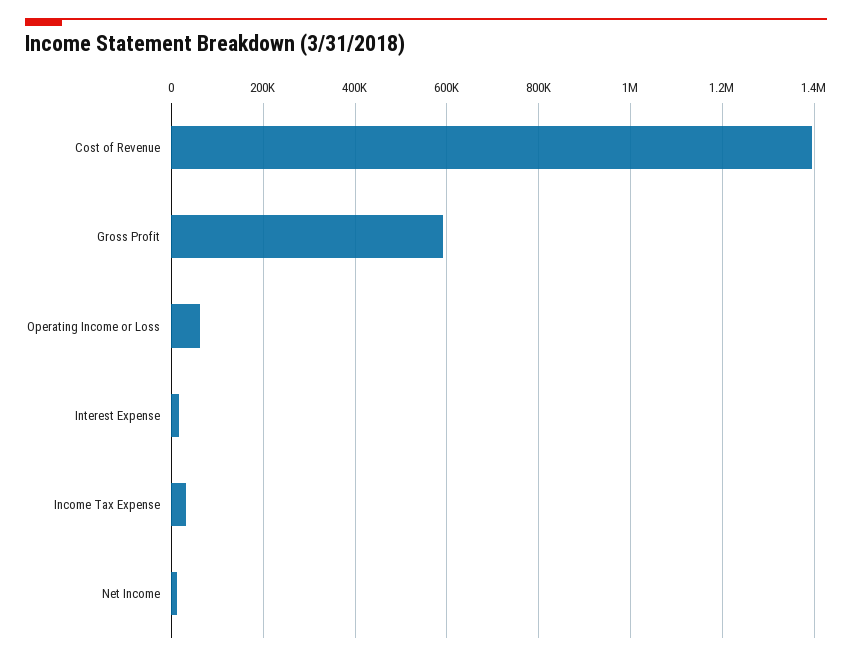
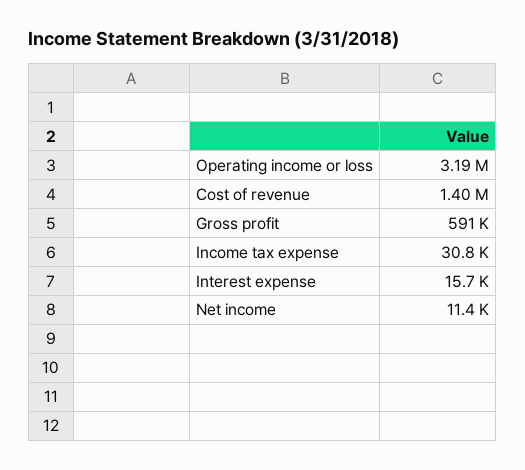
Operating Income or Loss: 60000 -> 3190000

